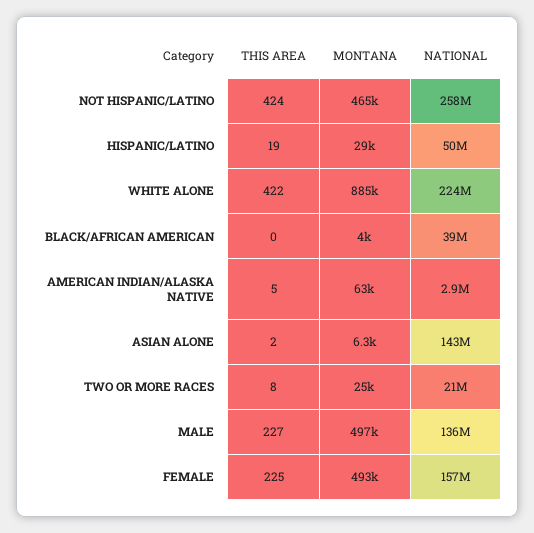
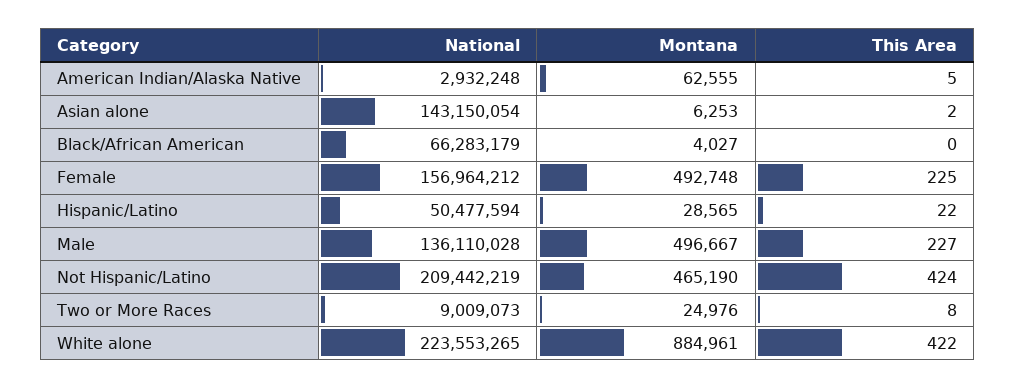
NATIONAL, NOT HISPANIC/LATINO: 258000000 -> 209442219
THIS AREA, HISPANIC/LATINO: 19 -> 22
NATIONAL, BLACK/AFRICAN AMERICAN: 39000000 -> 66283179
NATIONAL, TWO OR MORE RACES: 21000000 -> 9009073

